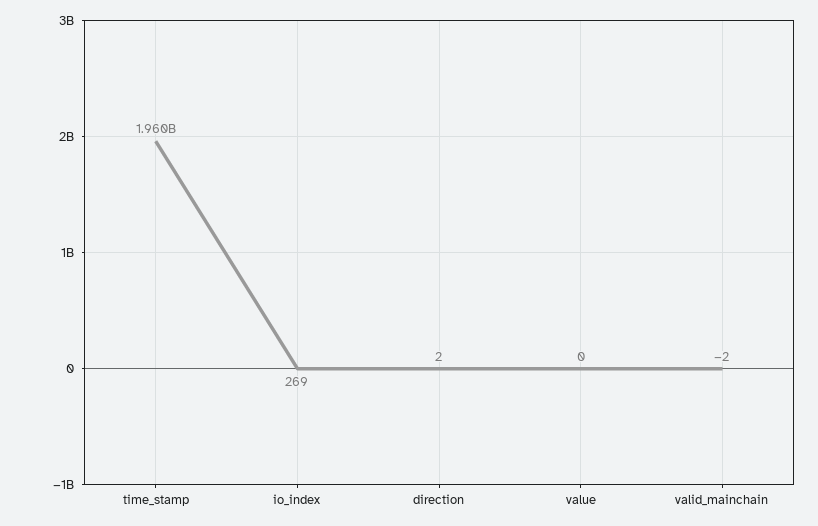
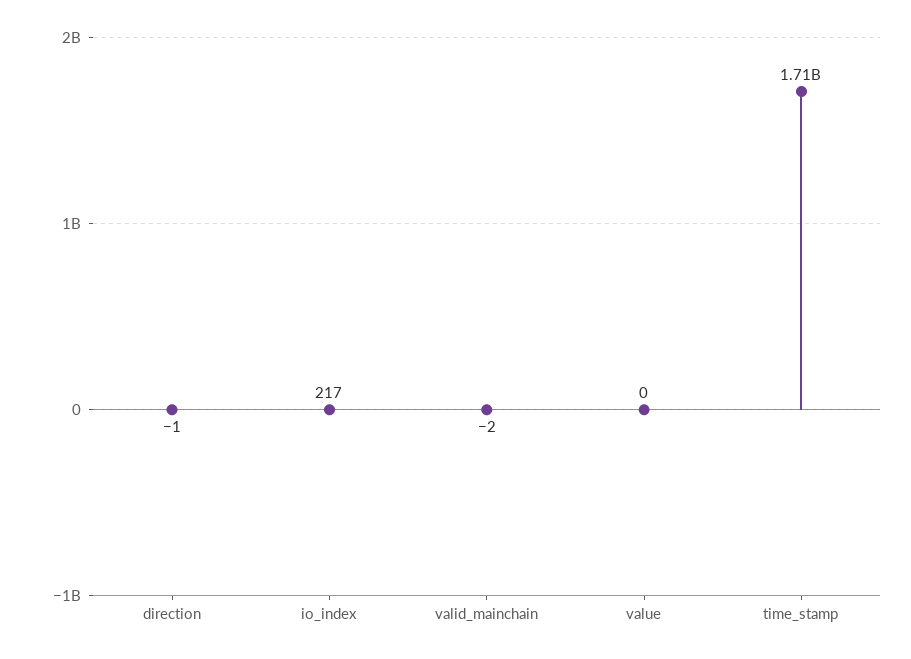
time_stamp: 1960000000 -> 1710000000
io_index: 269 -> 217
direction: 2 -> -1

